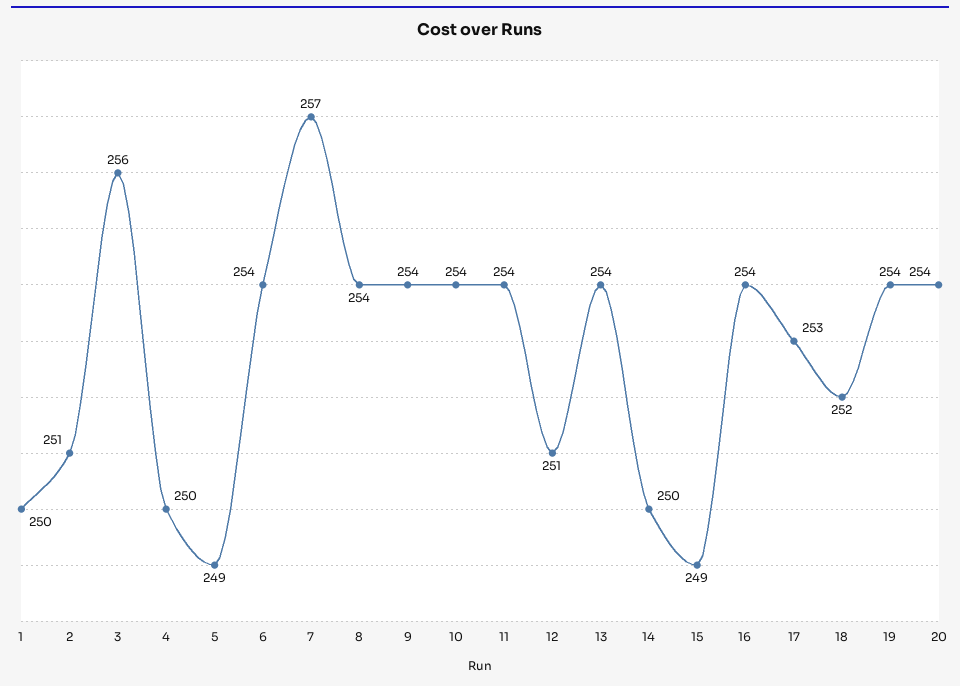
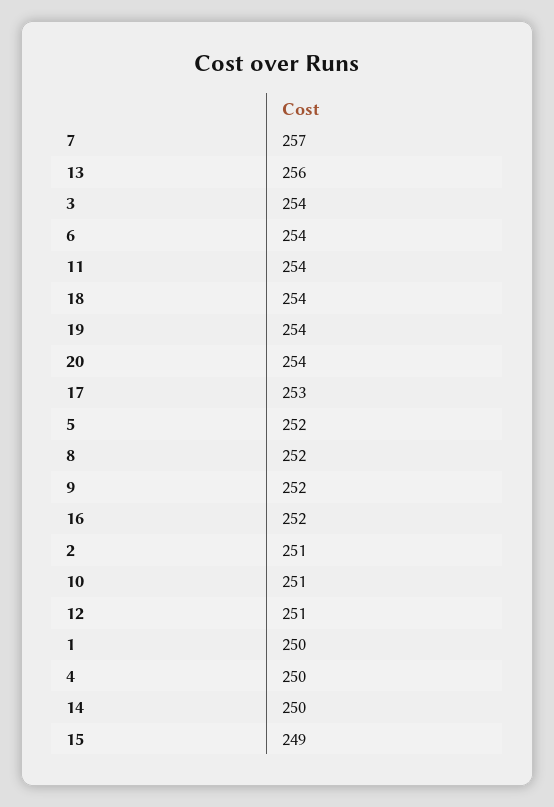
3: 256 -> 254
5: 249 -> 252
8: 254 -> 252
9: 254 -> 252
10: 254 -> 251
13: 254 -> 256
16: 254 -> 252
18: 252 -> 254

